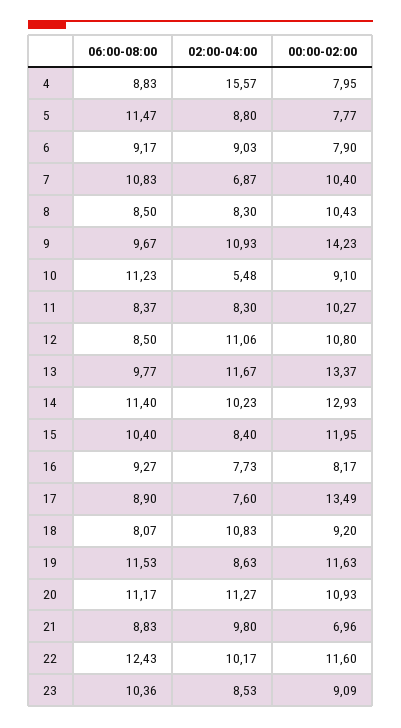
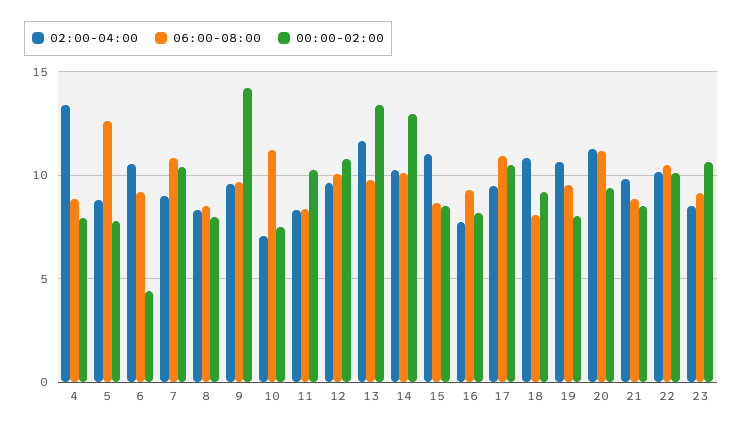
02:00-04:00, 4: 15.57 -> 13.5
06:00-08:00, 5: 11.47 -> 12.5
02:00-04:00, 6: 9.03 -> 10.5
00:00-02:00, 6: 7.9 -> 4.5
02:00-04:00, 7: 6.87 -> 9
00:00-02:00, 8: 10.43 -> 8
02:00-04:00, 9: 10.93 -> 9.5
02:00-04:00, 10: 5.48 -> 7
00:00-02:00, 10: 9.1 -> 7.5
06:00-08:00, 12: 8.5 -> 10
02:00-04:00, 12: 11.06 -> 9.5
06:00-08:00, 14: 11.4 -> 10
06:00-08:00, 15: 10.4 -> 8.5
02:00-04:00, 15: 8.4 -> 11
00:00-02:00, 15: 11.95 -> 8.5
06:00-08:00, 17: 8.9 -> 11
02:00-04:00, 17: 7.6 -> 9.5
00:00-02:00, 17: 13.49 -> 10.5
06:00-08:00, 19: 11.53 -> 9.5
02:00-04:00, 19: 8.63 -> 10.5
00:00-02:00, 19: 11.63 -> 8
00:00-02:00, 20: 10.93 -> 9.5
00:00-02:00, 21: 6.96 -> 8.5
06:00-08:00, 22: 12.43 -> 10.5
00:00-02:00, 22: 11.6 -> 10
06:00-08:00, 23: 10.36 -> 9
00:00-02:00, 23: 9.09 -> 10.5

